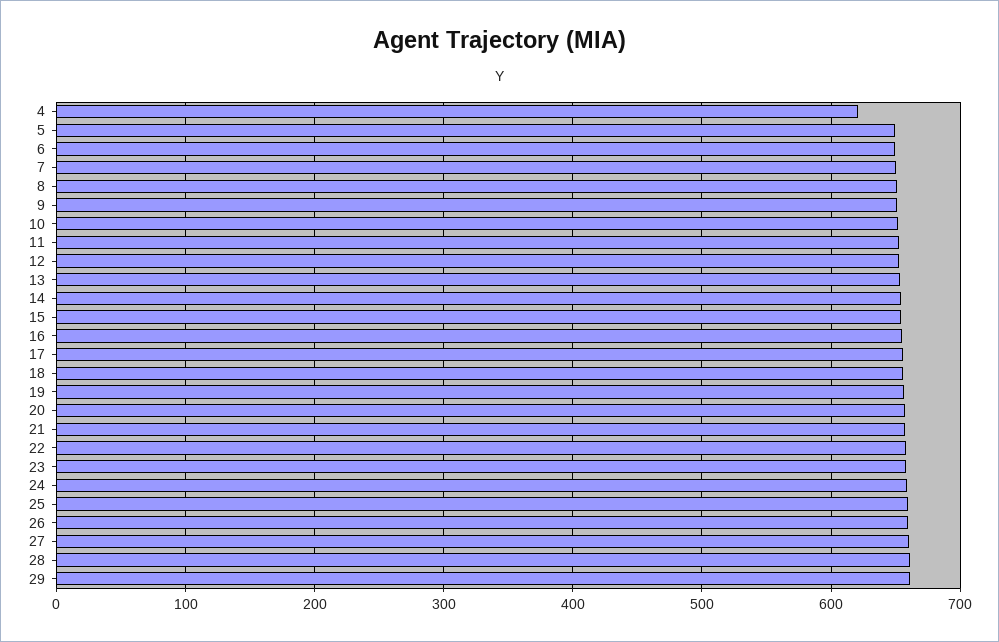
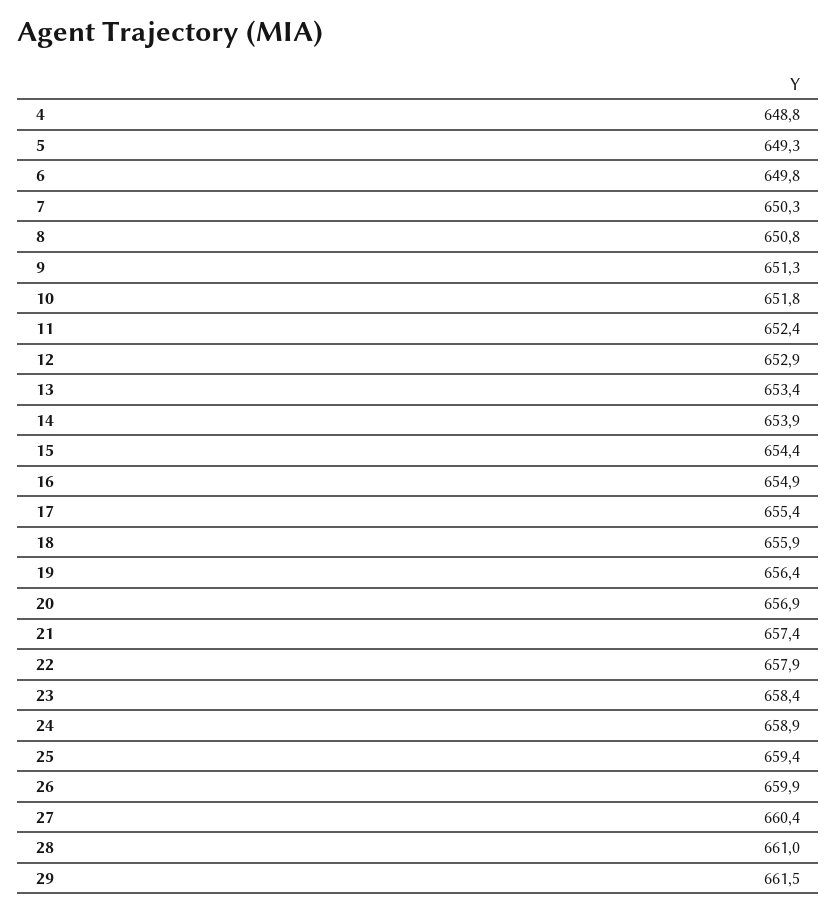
4: 620 -> 648.8

